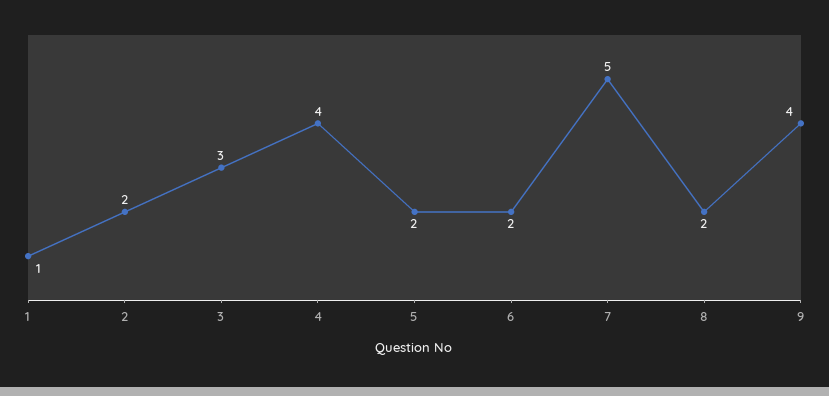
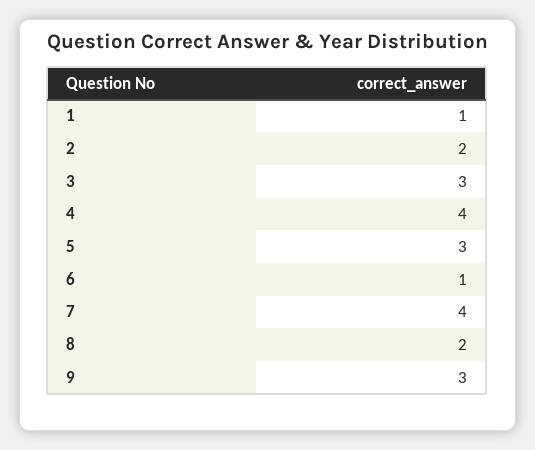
5: 2 -> 3
6: 2 -> 1
7: 5 -> 4
9: 4 -> 3

